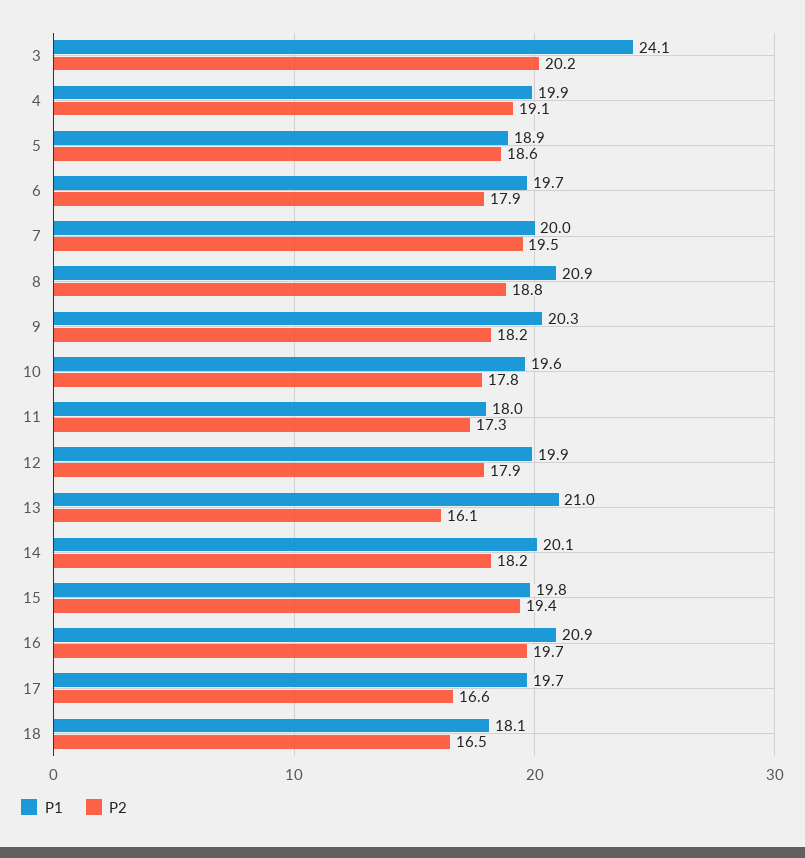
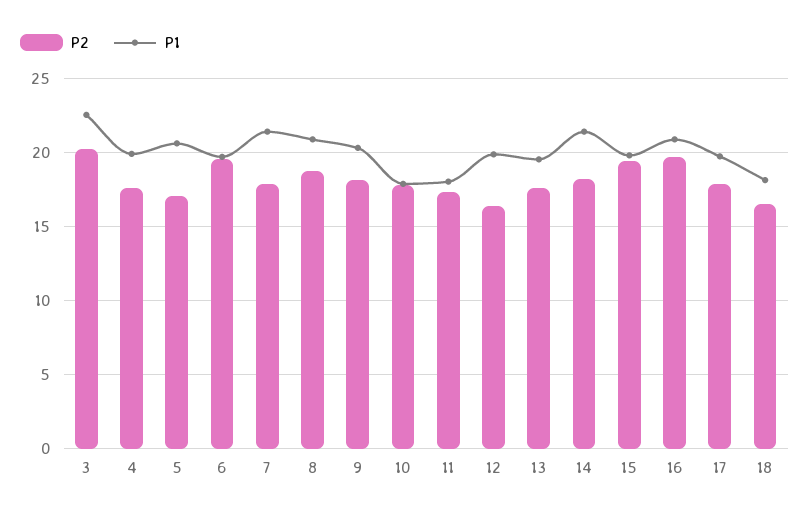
P1, 3: 24.1 -> 22.5
P2, 4: 19.1 -> 17.5
P1, 5: 18.9 -> 20.5
P2, 5: 18.6 -> 17
P2, 6: 17.9 -> 19.5
P1, 7: 20 -> 21.5
P2, 7: 19.5 -> 18
P1, 10: 19.6 -> 18
P2, 12: 17.9 -> 16.5
P1, 13: 21 -> 19.5
P2, 13: 16.1 -> 17.5
P1, 14: 20.1 -> 21.5
P2, 17: 16.6 -> 18

